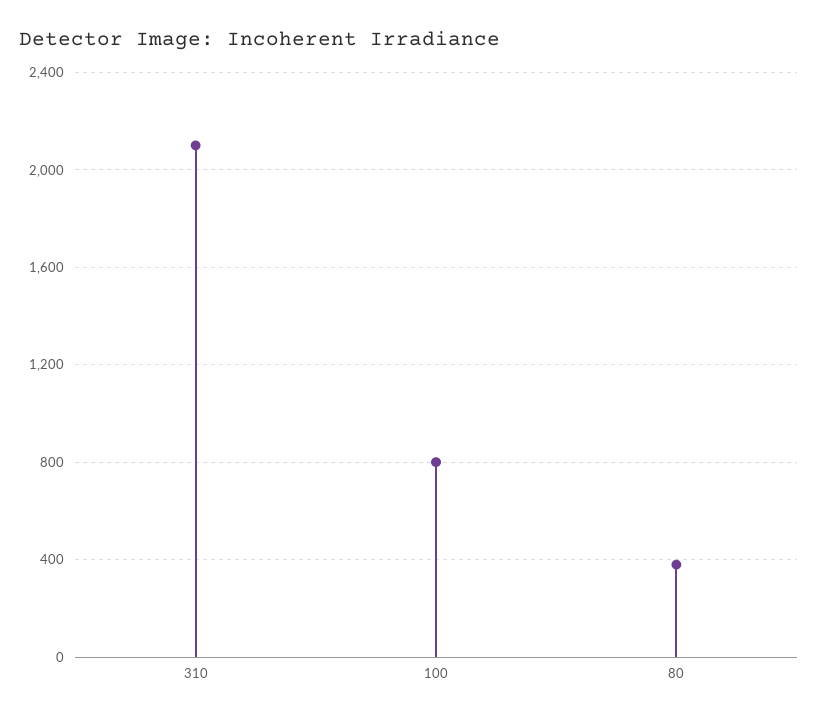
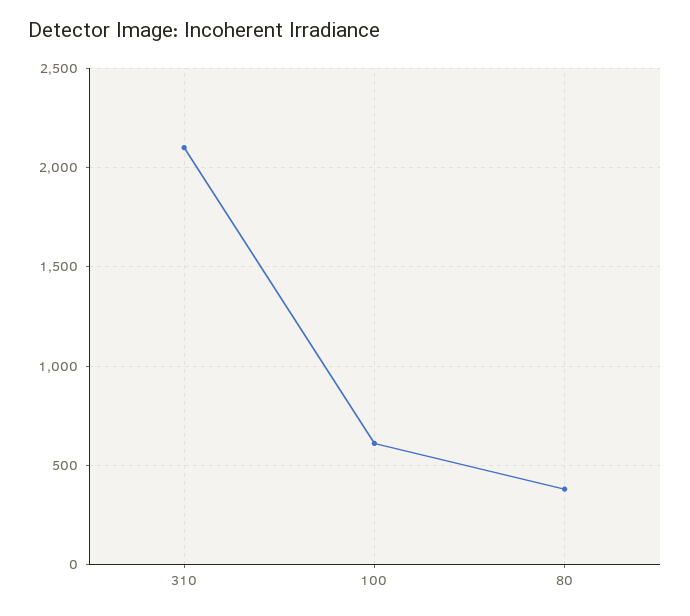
100: 800 -> 600

